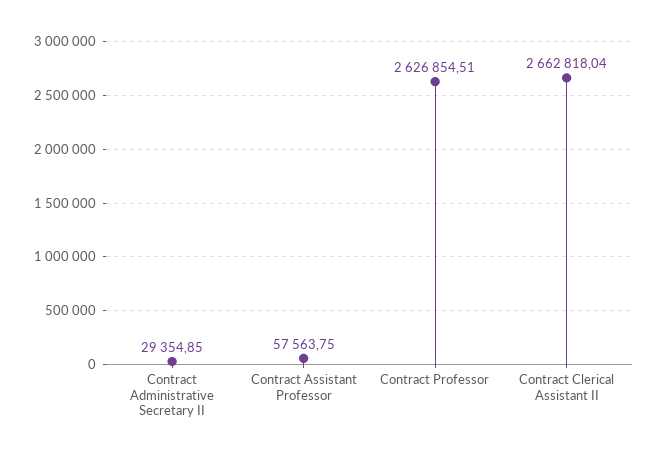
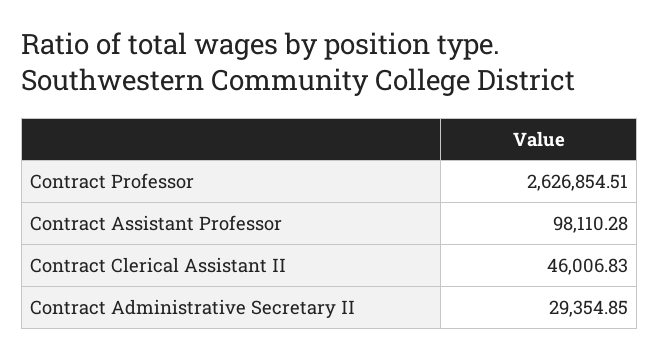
Contract Assistant Professor: 57563.75 -> 98110.28
Contract Clerical Assistant II: 2662818.04 -> 46006.83

